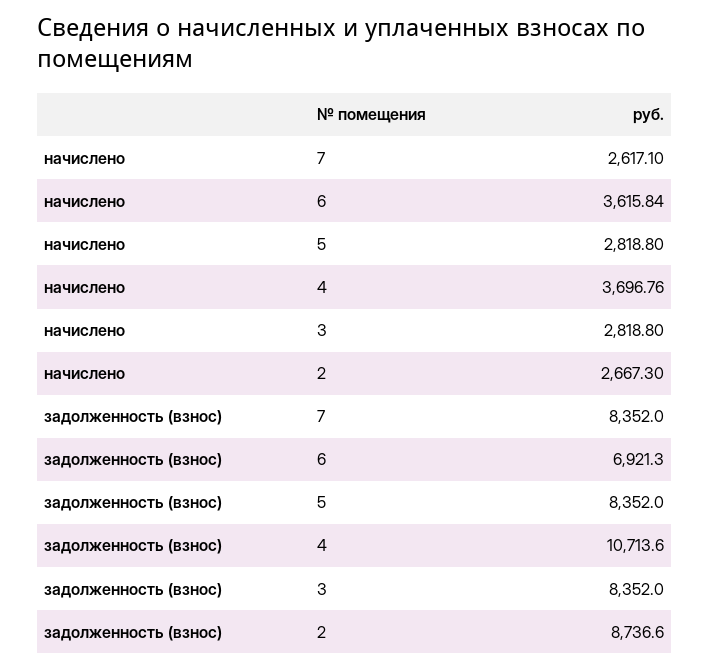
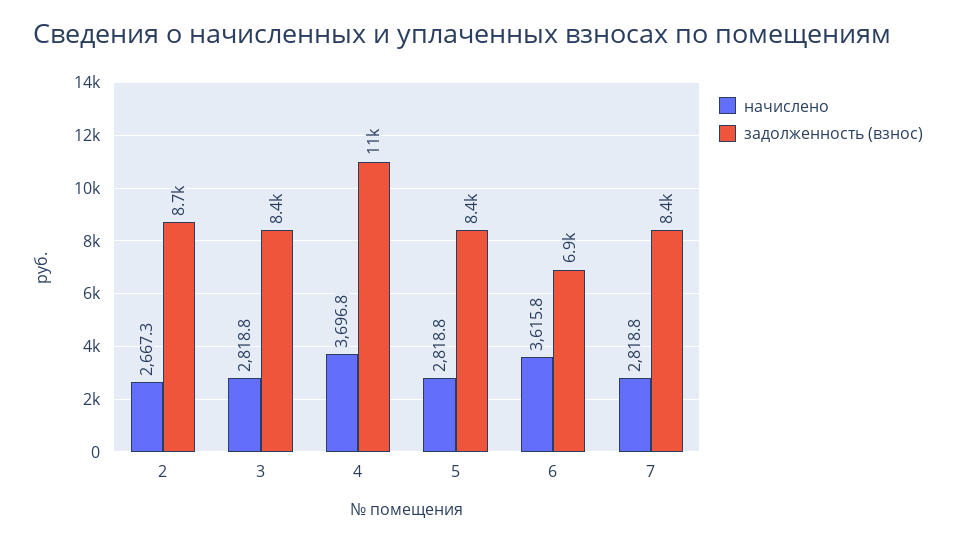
начислено, 7: 2617.1 -> 2818.8

